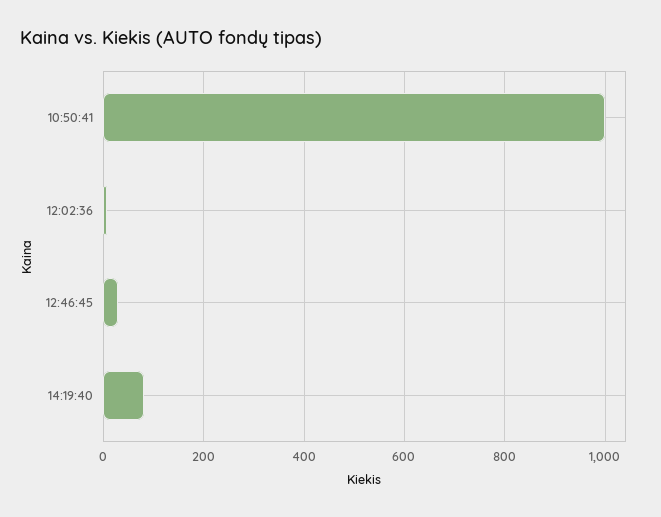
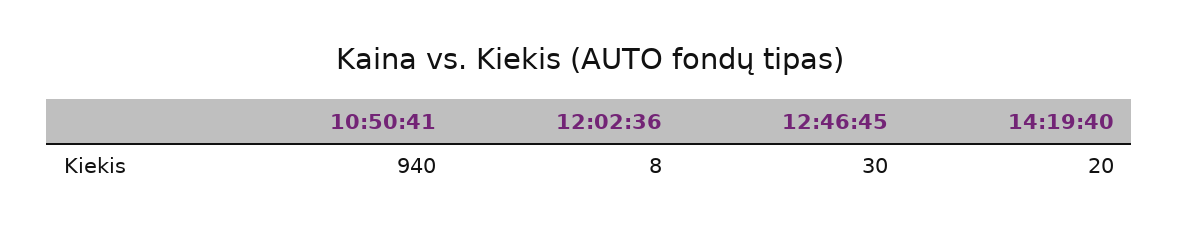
10:50:41: 1000 -> 940
14:19:40: 80 -> 20

